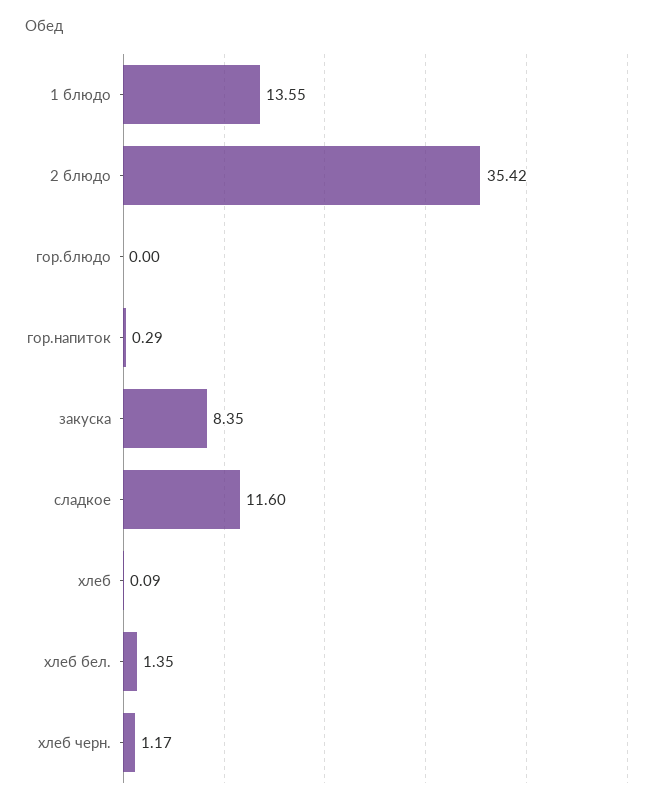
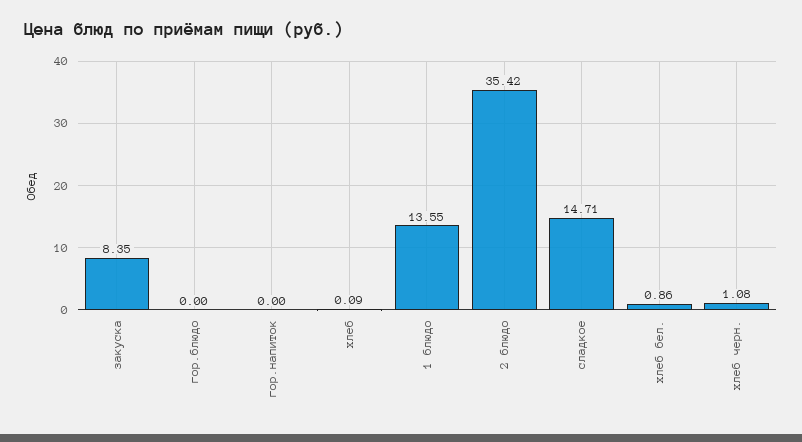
гор.напиток: 0.29 -> 0
сладкое: 11.6 -> 14.71
хлеб бел.: 1.35 -> 0.86
хлеб черн.: 1.17 -> 1.08

